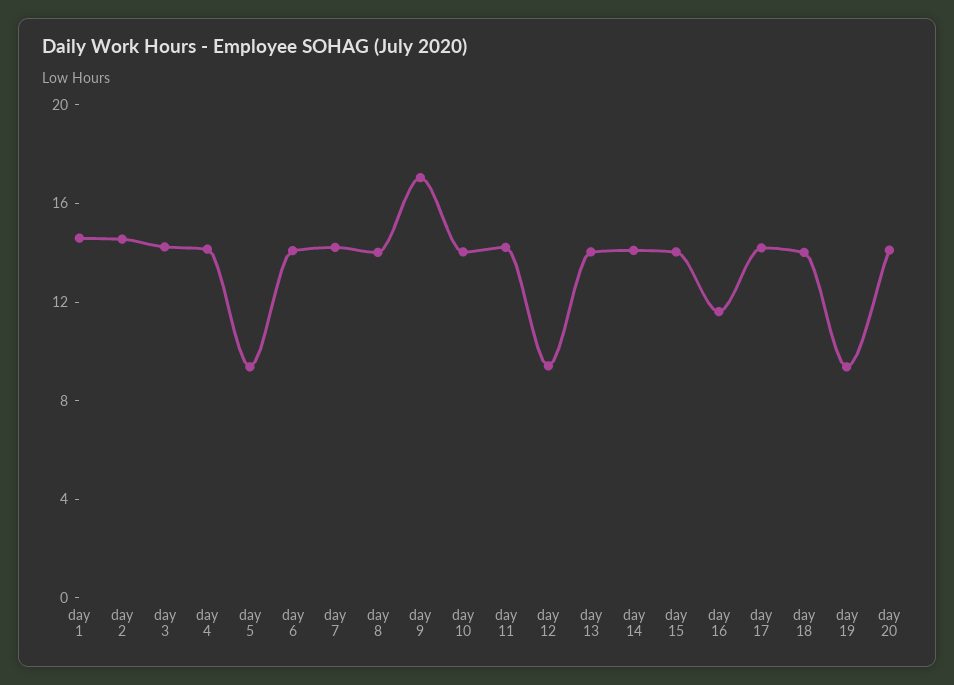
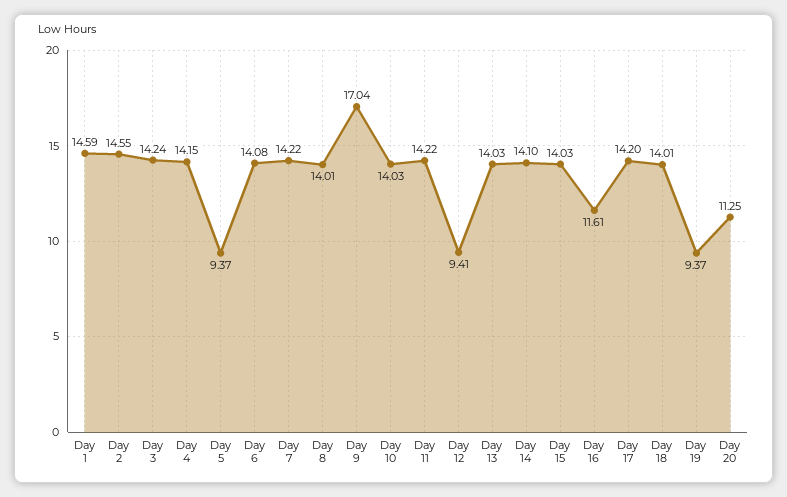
day 20: 14 -> 11.25

